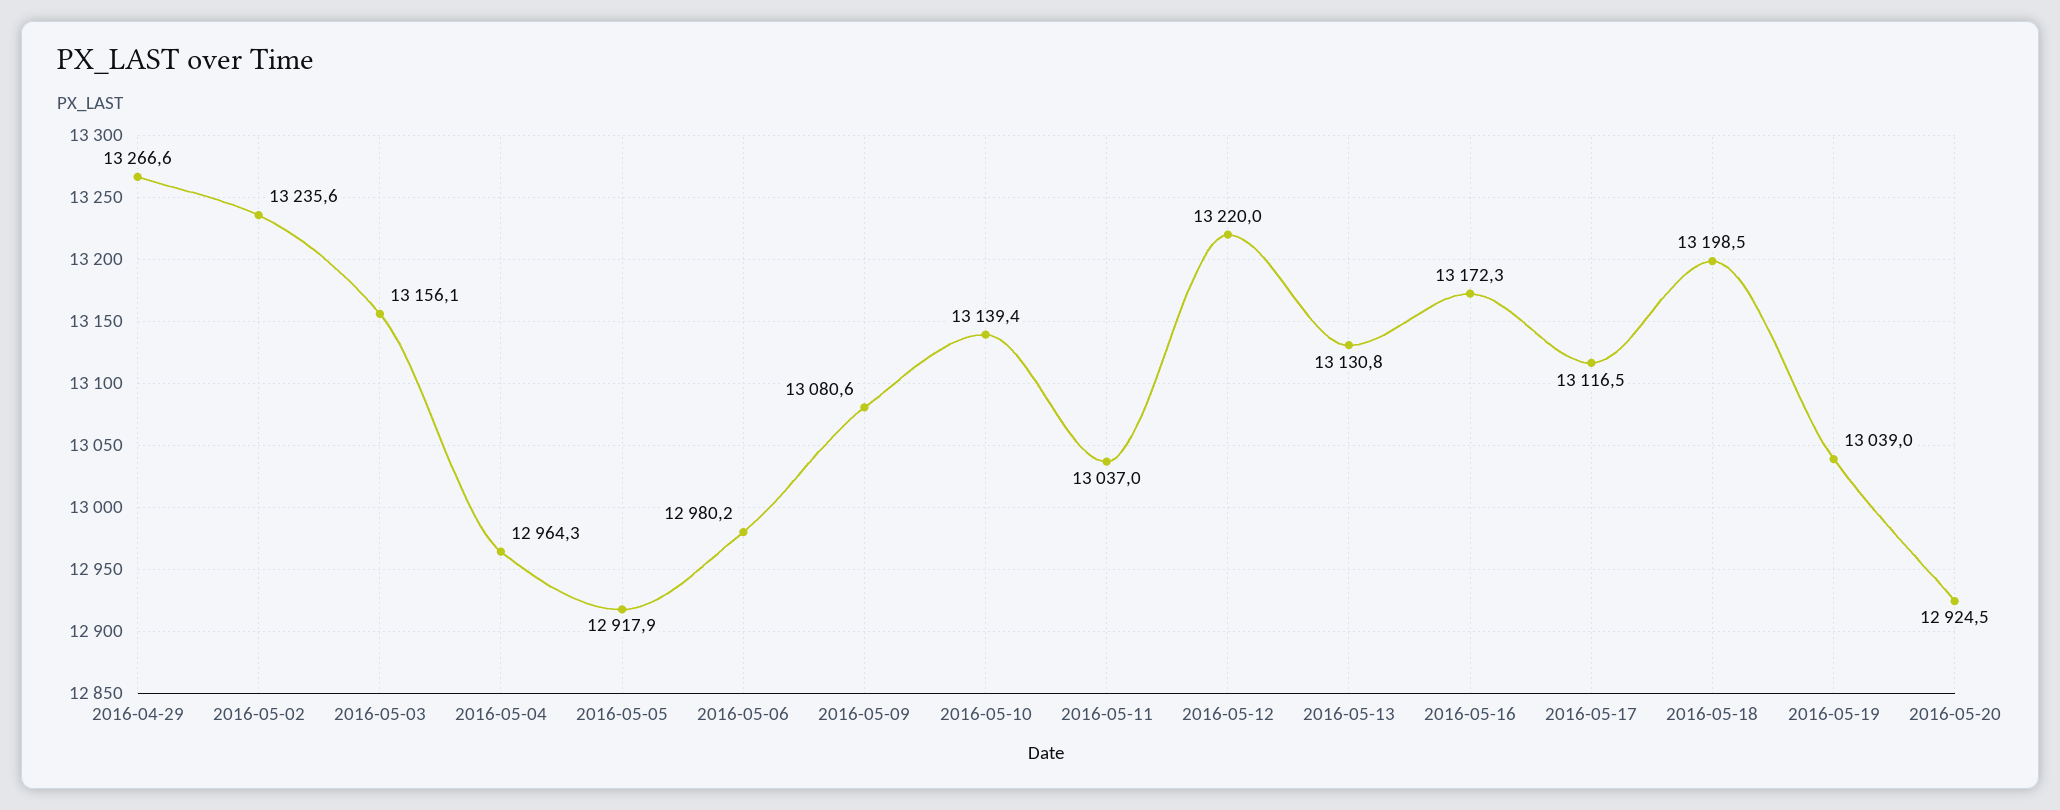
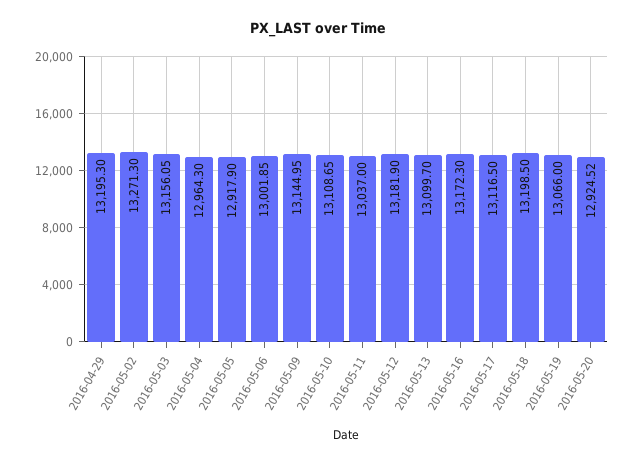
2016-04-29: 13266.6 -> 13195.3
2016-05-02: 13235.6 -> 13271.3
2016-05-06: 12980.2 -> 13001.85
2016-05-09: 13080.6 -> 13144.95
2016-05-10: 13139.4 -> 13108.65
2016-05-12: 13220 -> 13181.9
2016-05-13: 13130.8 -> 13099.7
2016-05-19: 13039 -> 13066

